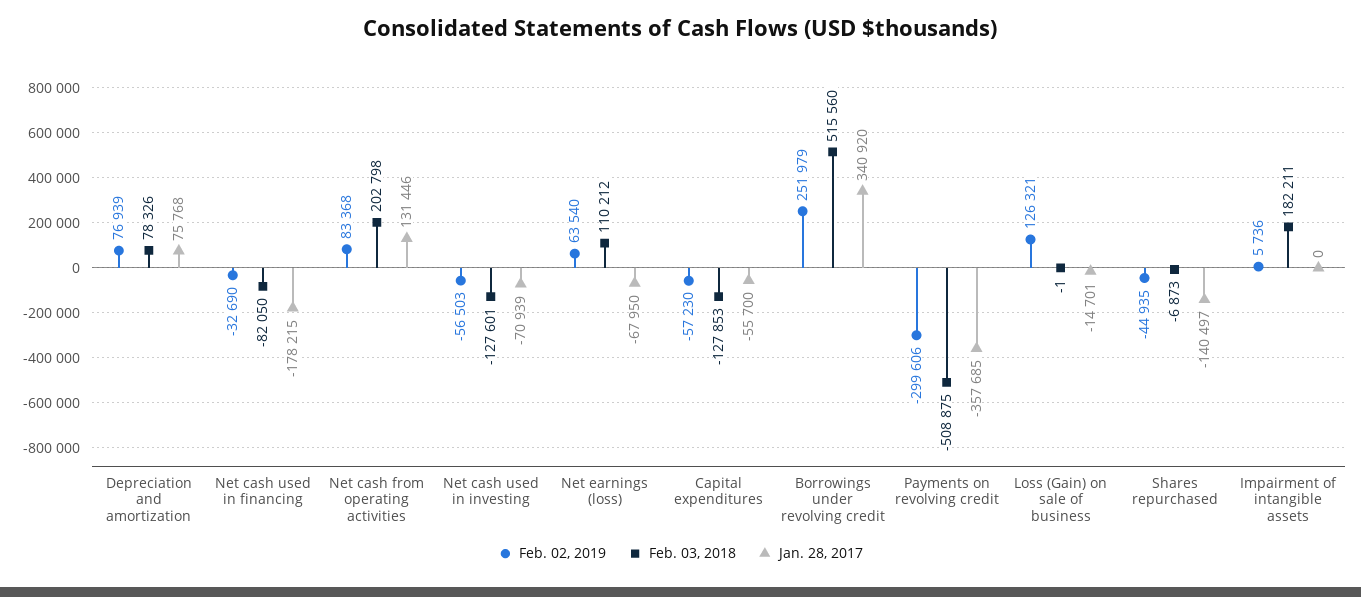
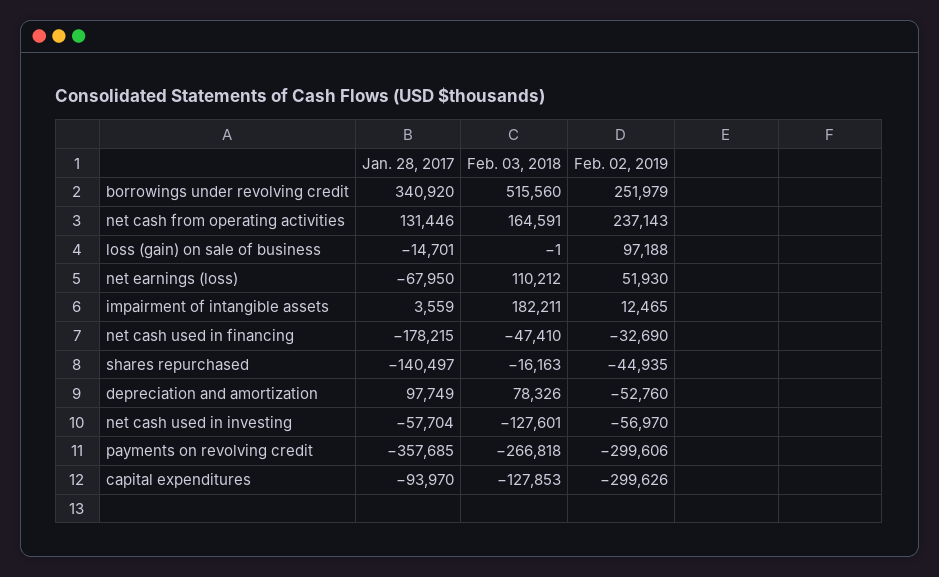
Feb. 02, 2019, Depreciation and amortization: 76939 -> -52760
Jan. 28, 2017, Depreciation and amortization: 75768 -> 97749
Feb. 03, 2018, Net cash used in financing: -82050 -> -47410
Feb. 02, 2019, Net cash from operating activities: 83368 -> 237143
Feb. 03, 2018, Net cash from operating activities: 202798 -> 164591
Feb. 02, 2019, Net cash used in investing: -56503 -> -56970
Jan. 28, 2017, Net cash used in investing: -70939 -> -57704
Feb. 02, 2019, Net earnings (loss): 63540 -> 51930
Feb. 02, 2019, Capital expenditures: -57230 -> -299626
Jan. 28, 2017, Capital expenditures: -55700 -> -93970
Feb. 03, 2018, Payments on revolving credit: -508875 -> -266818
Feb. 02, 2019, Loss (Gain) on sale of business: 126321 -> 97188
Feb. 03, 2018, Shares repurchased: -6873 -> -16163
Feb. 02, 2019, Impairment of intangible assets: 5736 -> 12465
Jan. 28, 2017, Impairment of intangible assets: 0 -> 3559

